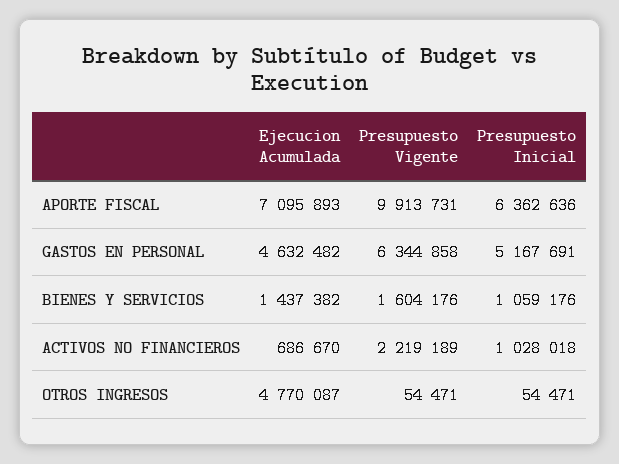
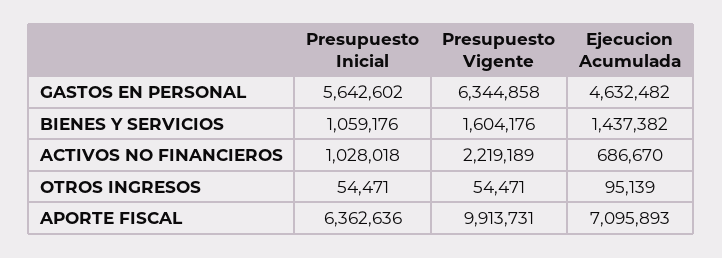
Presupuesto Inicial, GASTOS EN PERSONAL: 5167691 -> 5642602
Ejecucion Acumulada, OTROS INGRESOS: 4770087 -> 95139

